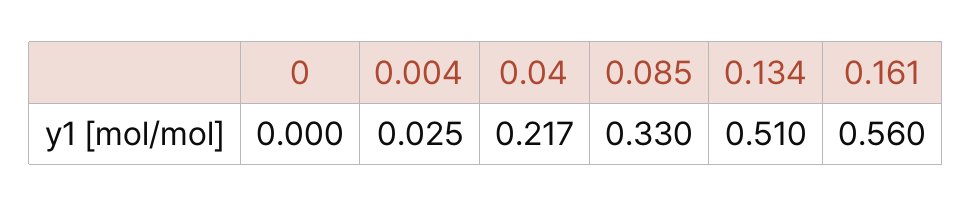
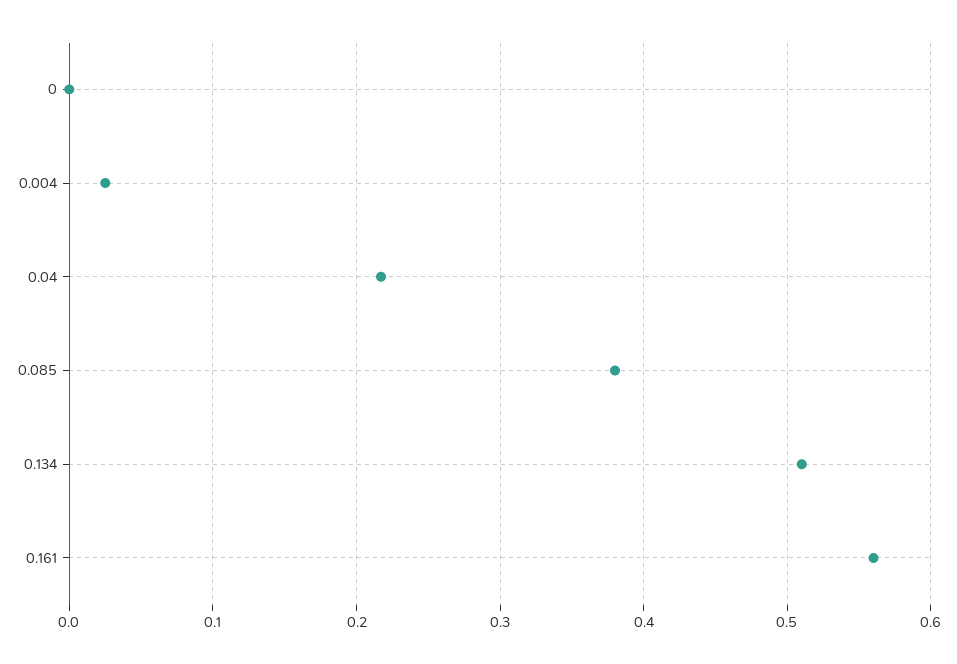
0.085: 0.33 -> 0.38

